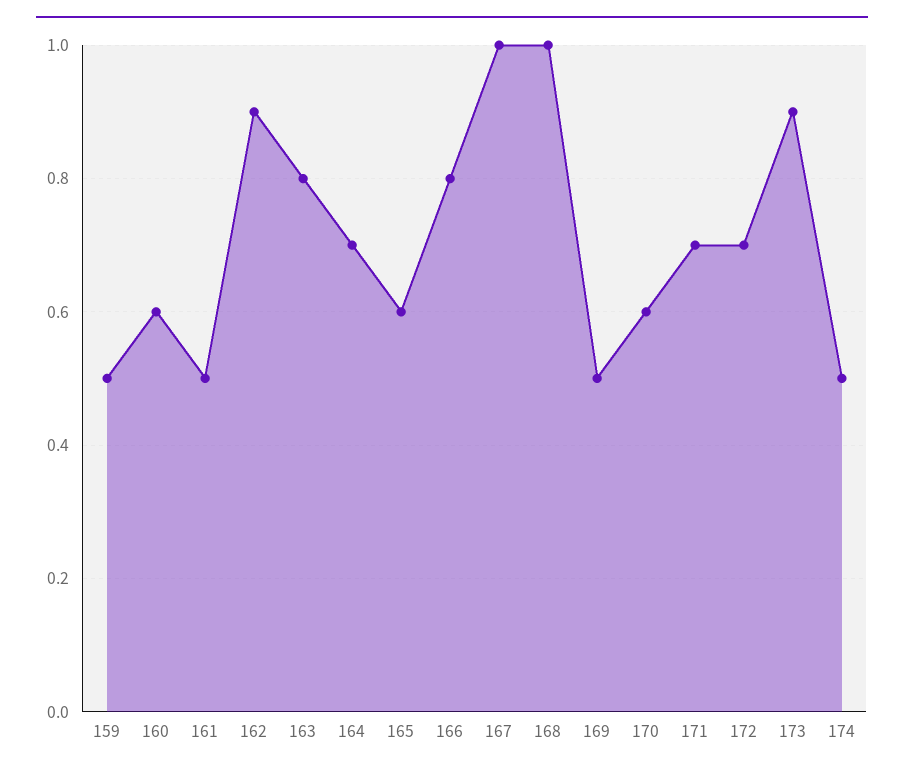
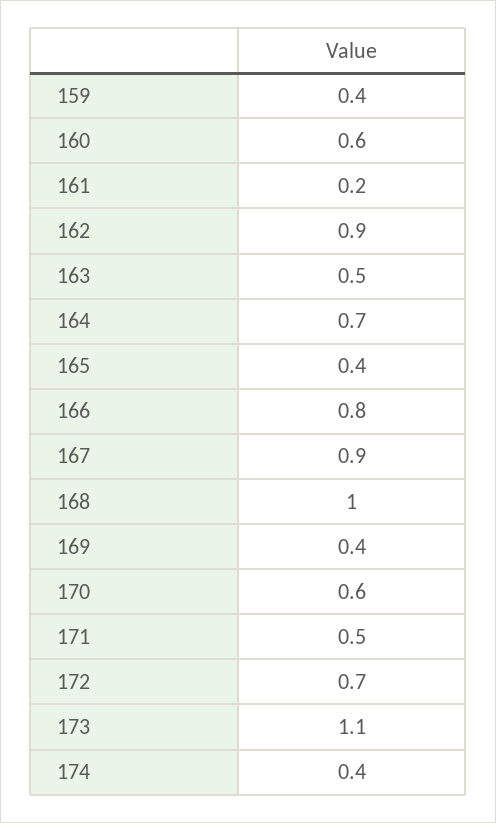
159: 0.5 -> 0.4
161: 0.5 -> 0.2
163: 0.8 -> 0.5
165: 0.6 -> 0.4
167: 1 -> 0.9
169: 0.5 -> 0.4
171: 0.7 -> 0.5
173: 0.9 -> 1.1
174: 0.5 -> 0.4

